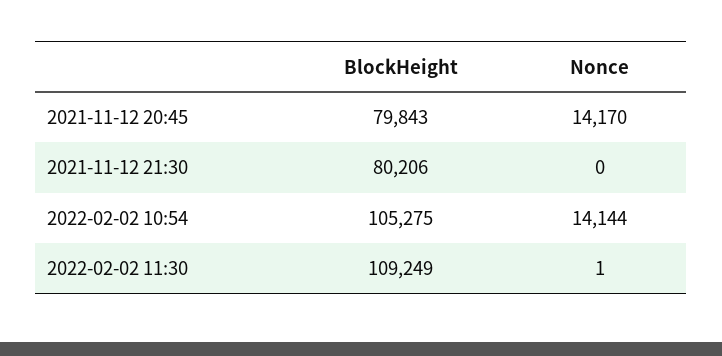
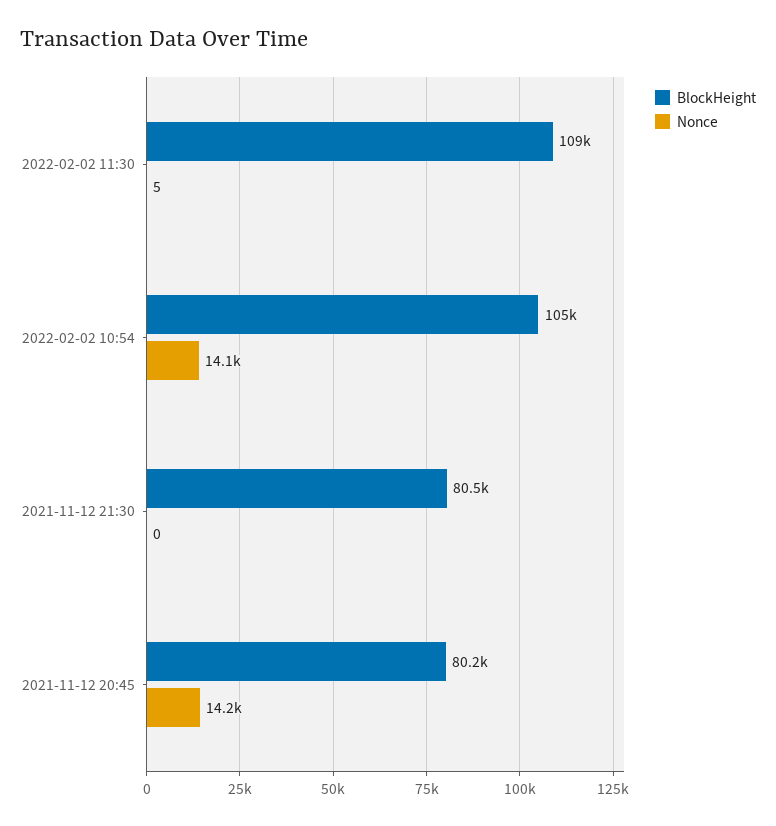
BlockHeight, 2021-11-12 20:45: 79843 -> 80200
BlockHeight, 2021-11-12 21:30: 80206 -> 80500
Nonce, 2022-02-02 11:30: 1 -> 5

